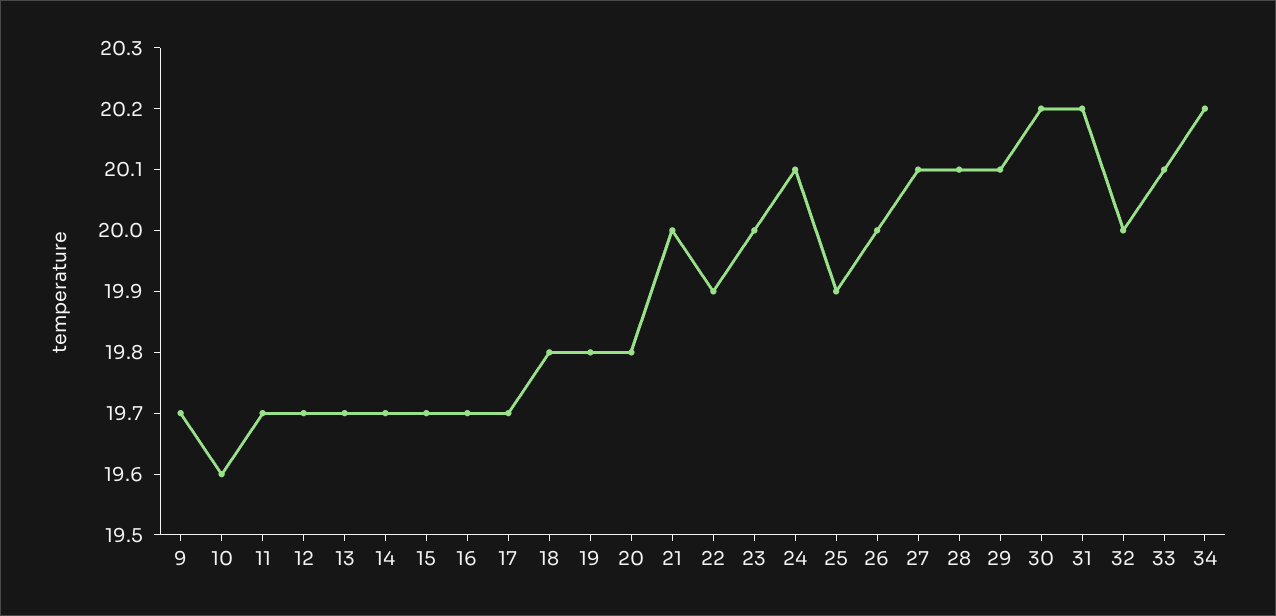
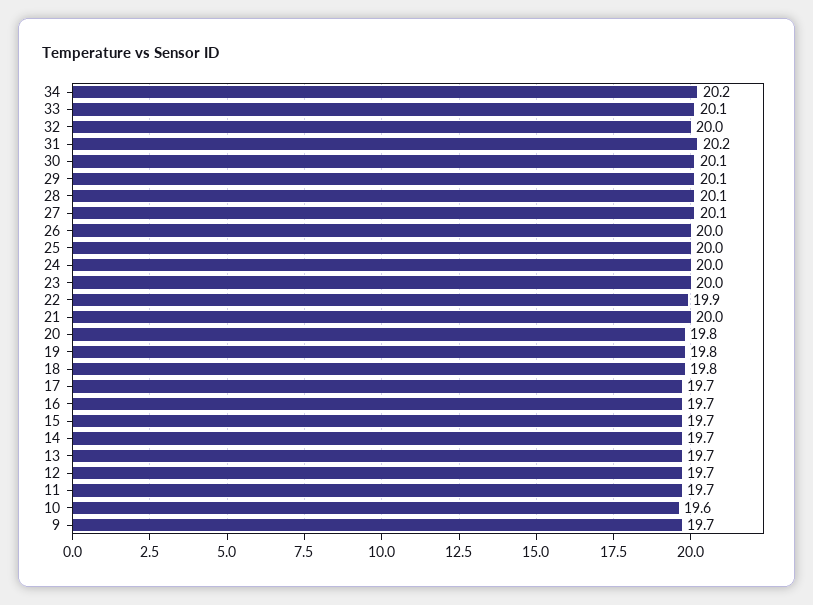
24: 20.1 -> 20
25: 19.9 -> 20
30: 20.2 -> 20.1

